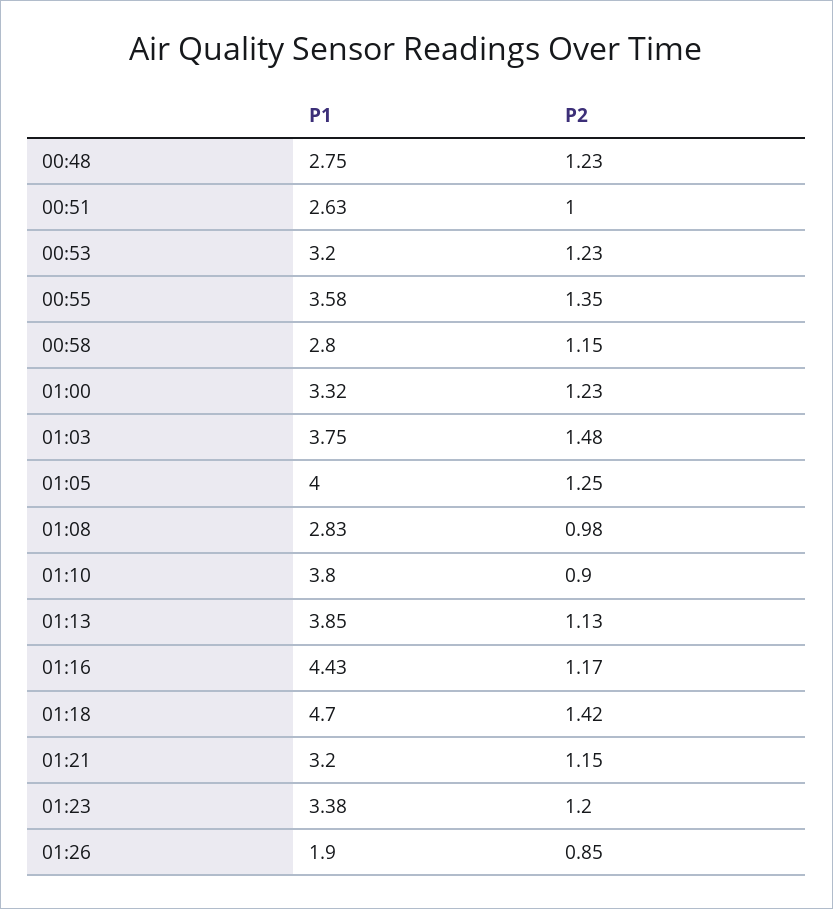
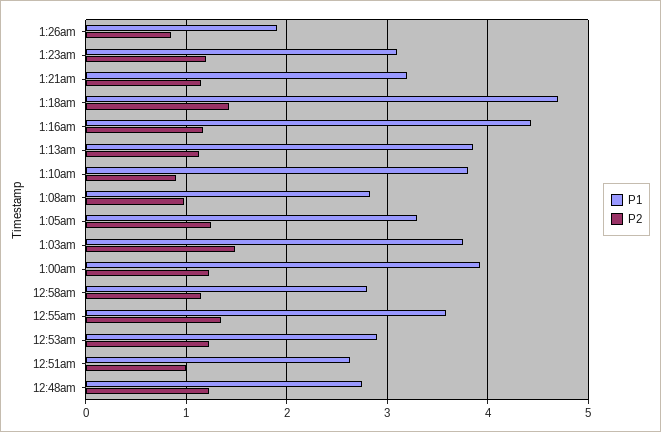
P1, 00:53: 3.2 -> 2.9
P1, 01:00: 3.32 -> 3.9
P1, 01:05: 4 -> 3.3
P1, 01:23: 3.38 -> 3.1

